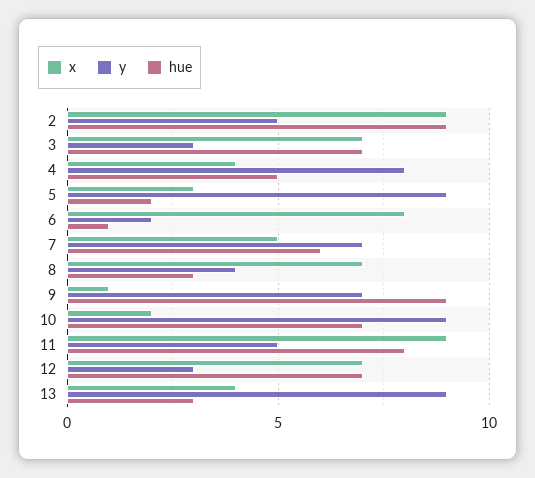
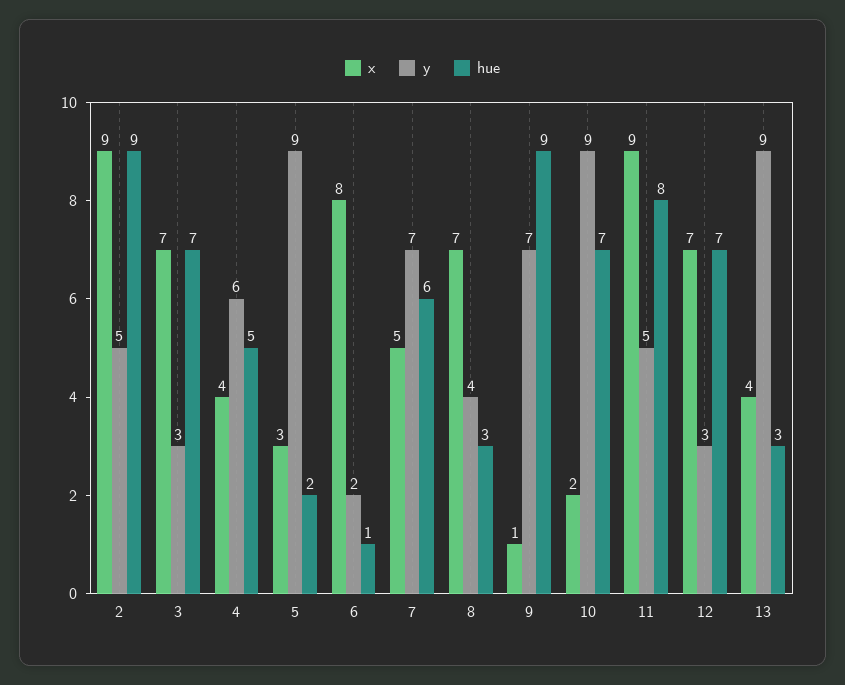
y, 4: 8 -> 6

